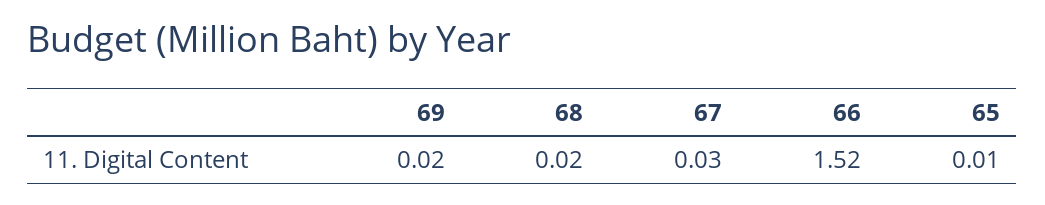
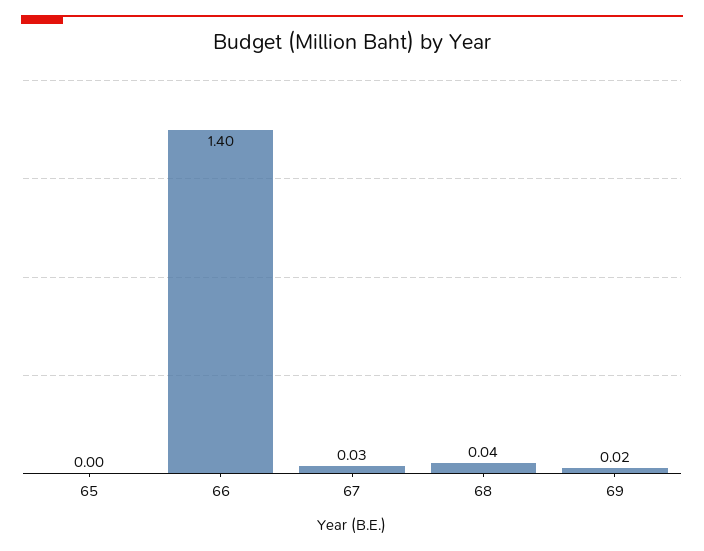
68: 0.02 -> 0.04
66: 1.52 -> 1.4
65: 0.01 -> 0

